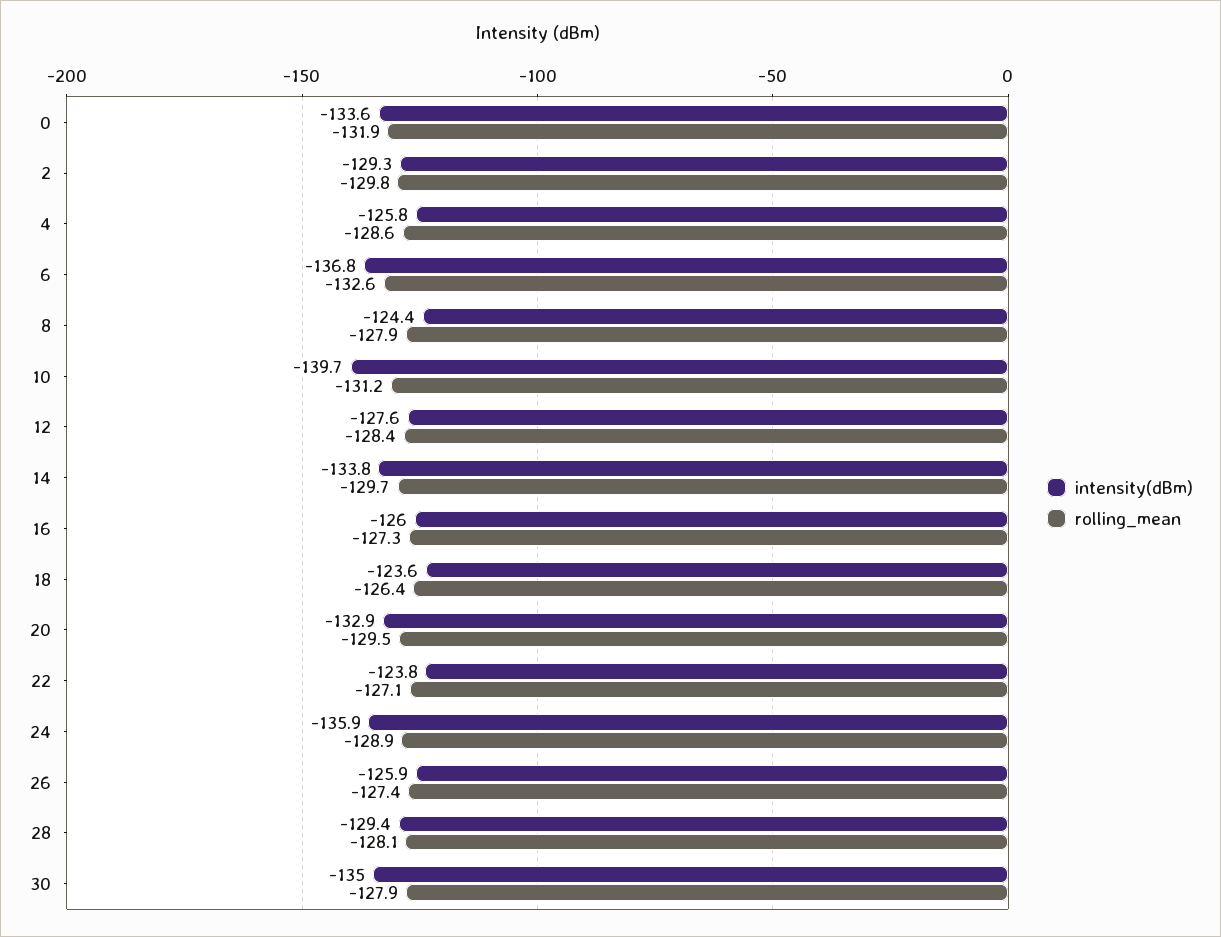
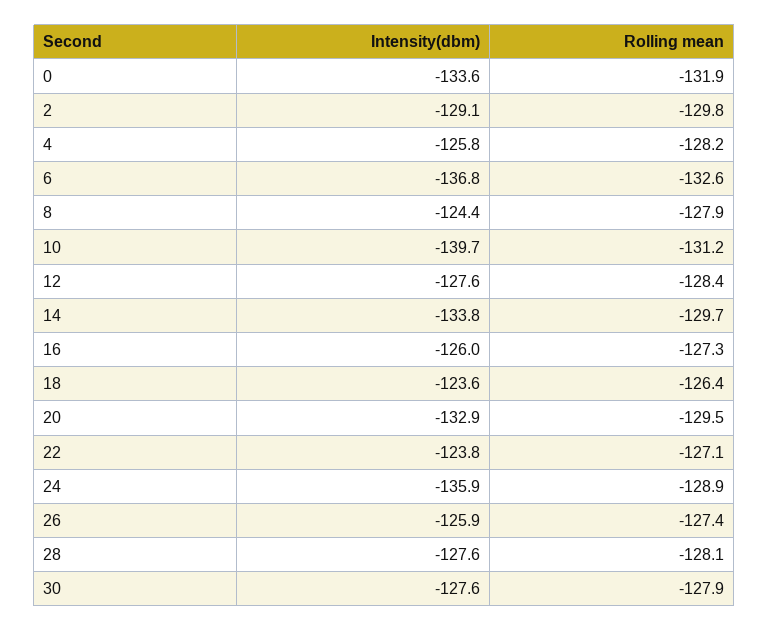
intensity(dBm), 2: -129.3 -> -129.1
rolling_mean, 4: -128.6 -> -128.2
intensity(dBm), 28: -129.4 -> -127.6
intensity(dBm), 30: -135 -> -127.6

